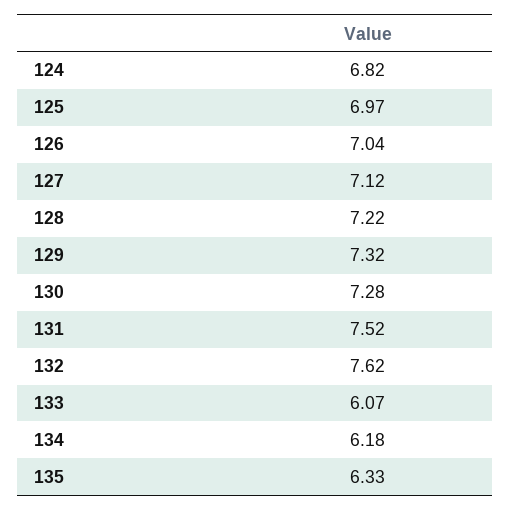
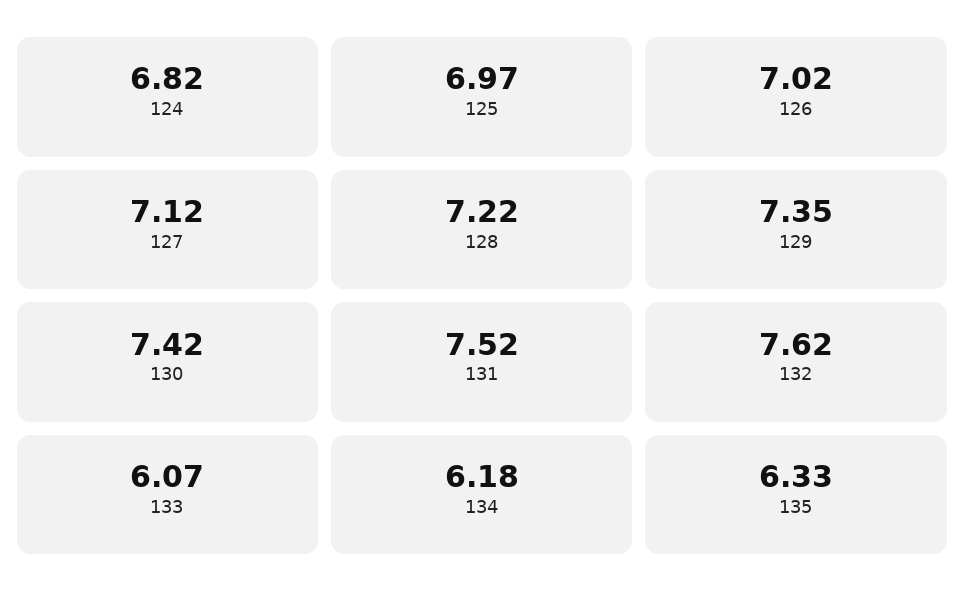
126: 7.04 -> 7.02
129: 7.32 -> 7.35
130: 7.28 -> 7.42

